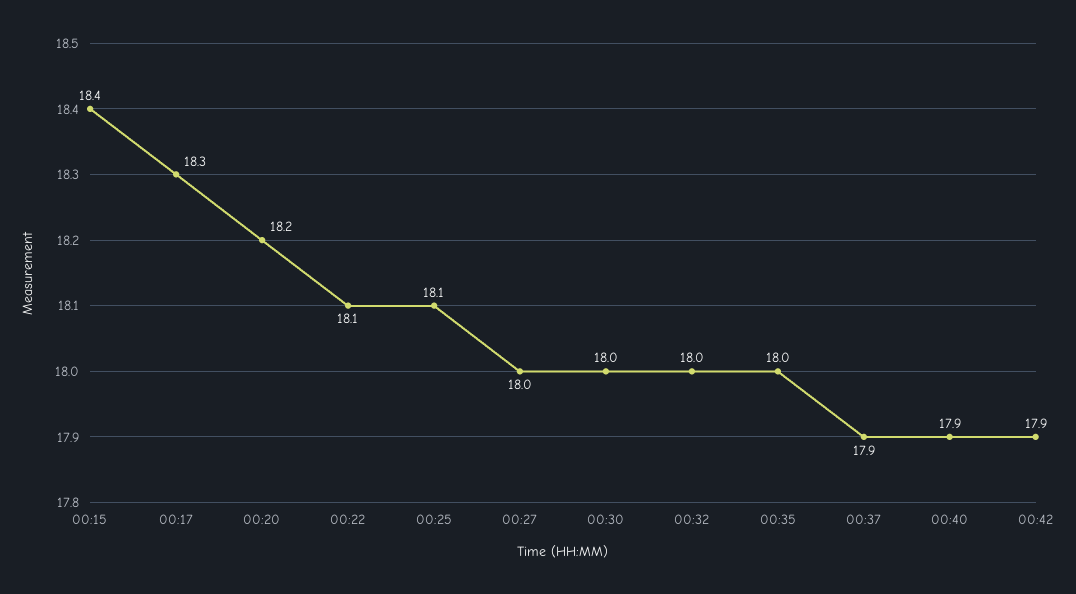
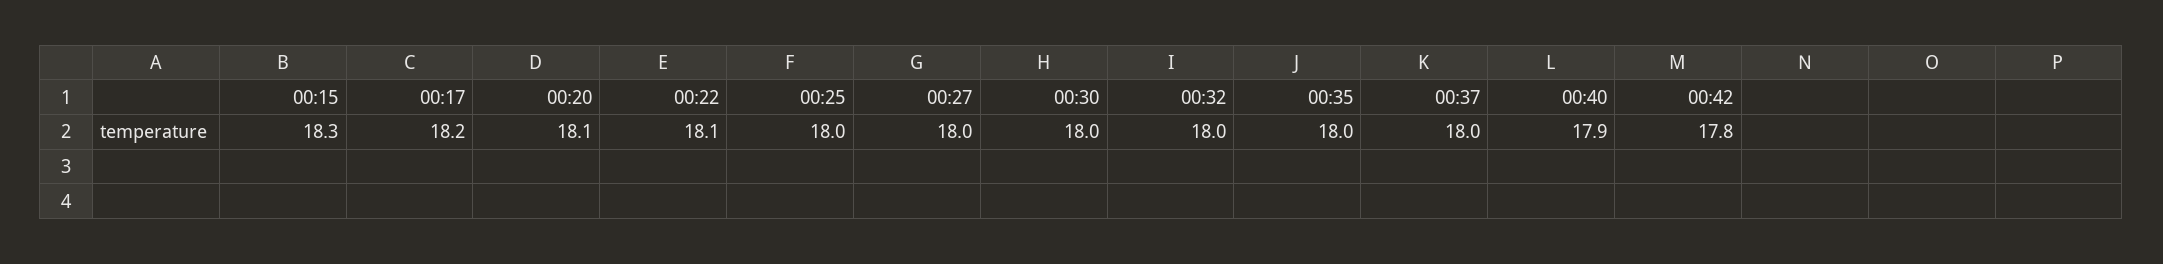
00:15: 18.4 -> 18.3
00:17: 18.3 -> 18.2
00:20: 18.2 -> 18.1
00:25: 18.1 -> 18
00:37: 17.9 -> 18
00:42: 17.9 -> 17.8

